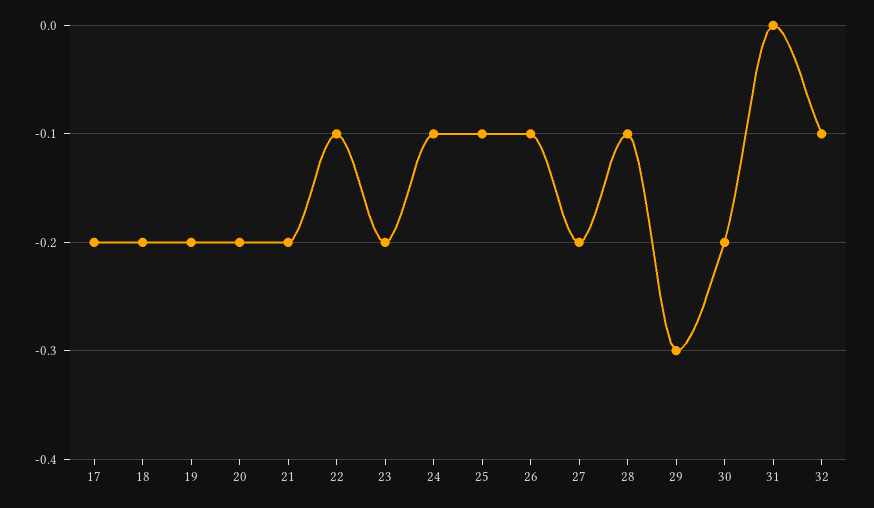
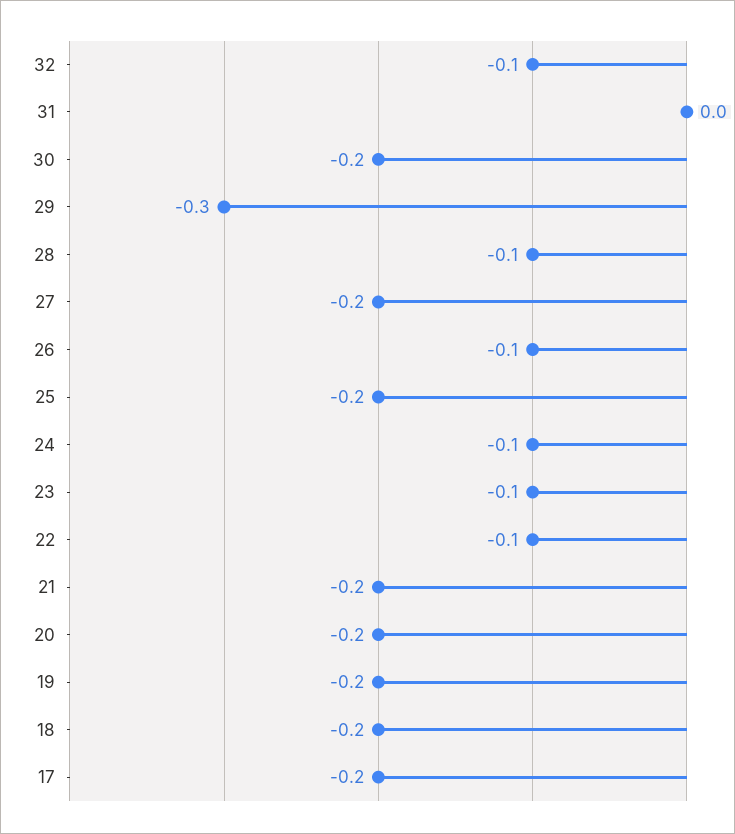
23: -0.2 -> -0.1
25: -0.1 -> -0.2

